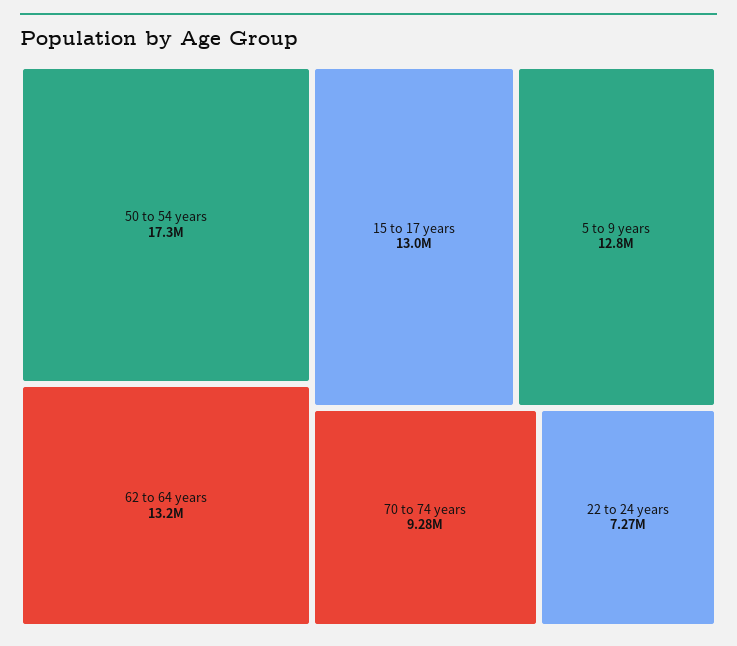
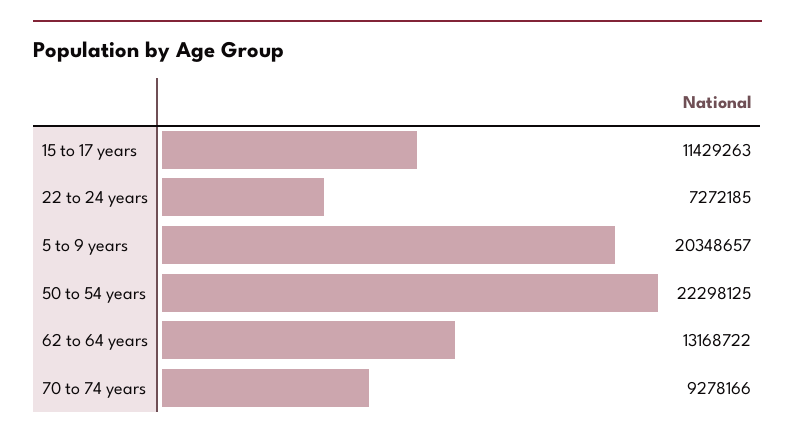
50 to 54 years: 17300000 -> 22298125
15 to 17 years: 13000000 -> 11429263
5 to 9 years: 12800000 -> 20348657

